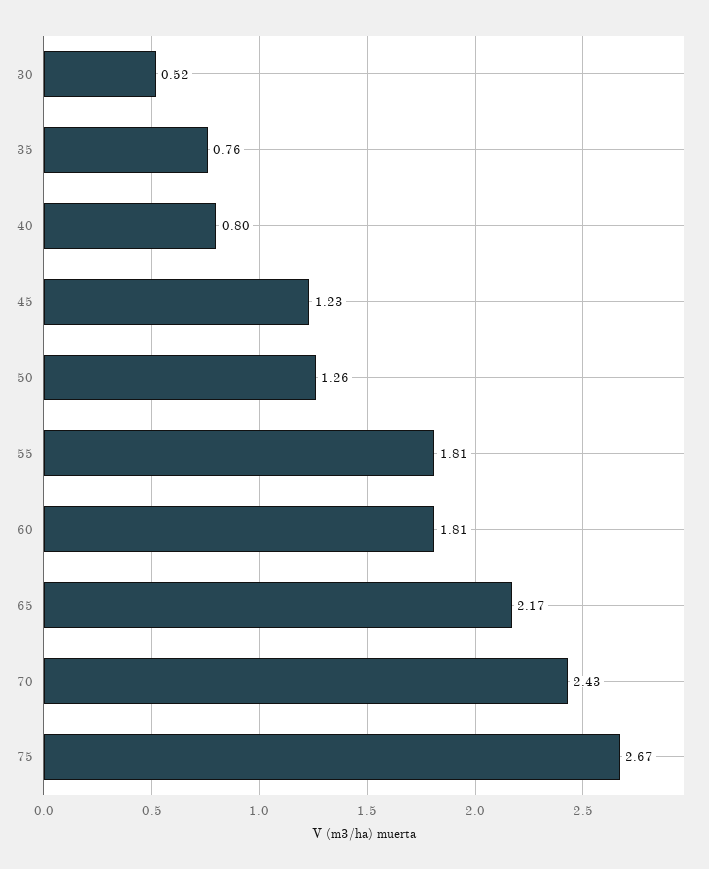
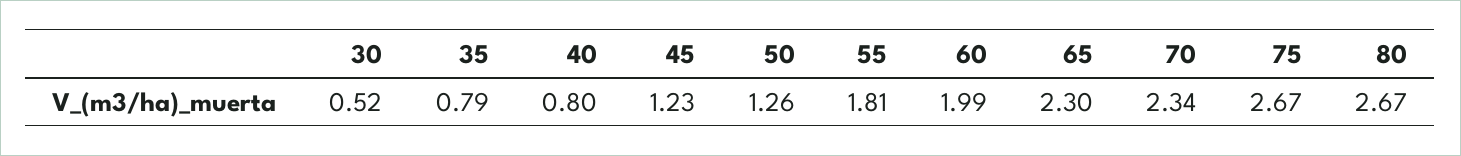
35: 0.76 -> 0.79
60: 1.81 -> 1.99
65: 2.17 -> 2.3
70: 2.43 -> 2.34
80: none -> 2.67

